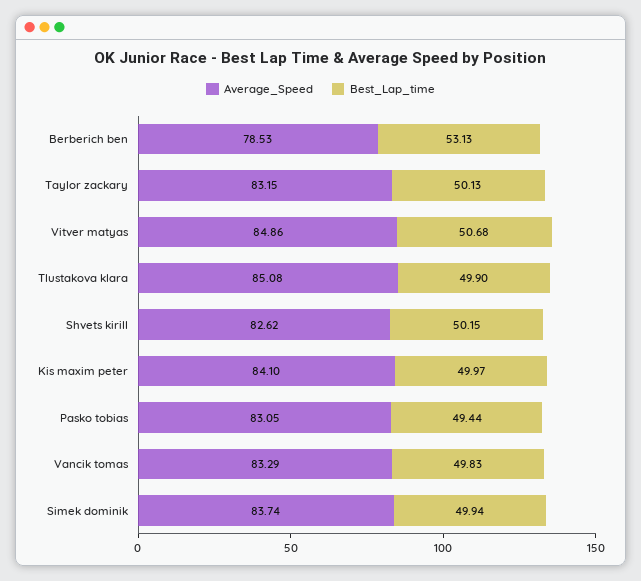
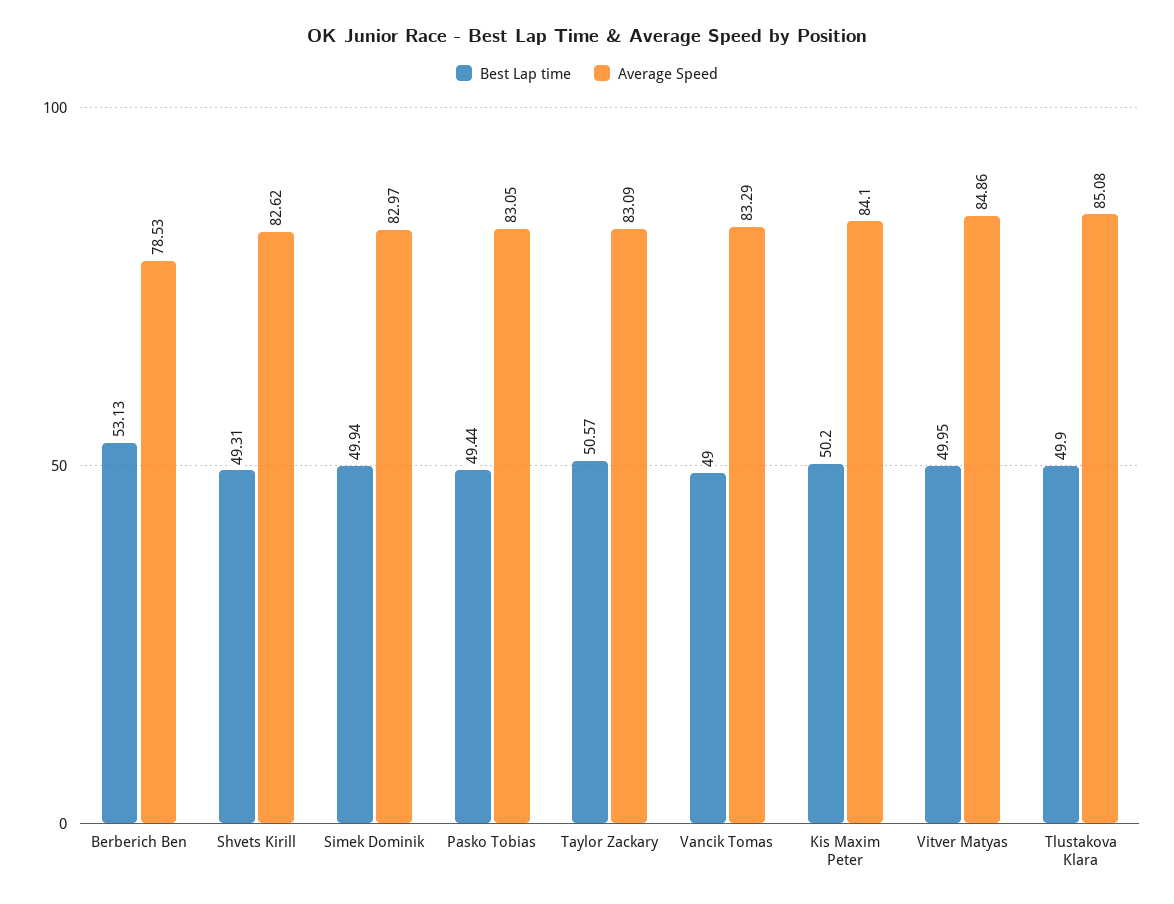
Average_Speed, Taylor zackary: 83.15 -> 83.09
Best_Lap_time, Taylor zackary: 50.13 -> 50.57
Best_Lap_time, Vitver matyas: 50.68 -> 49.95
Best_Lap_time, Shvets kirill: 50.15 -> 49.31
Best_Lap_time, Kis maxim peter: 49.97 -> 50.2
Best_Lap_time, Vancik tomas: 49.83 -> 49
Average_Speed, Simek dominik: 83.74 -> 82.97

